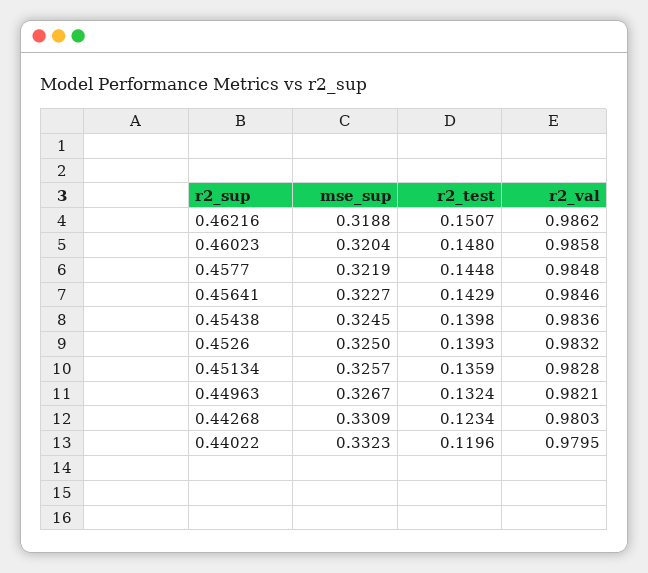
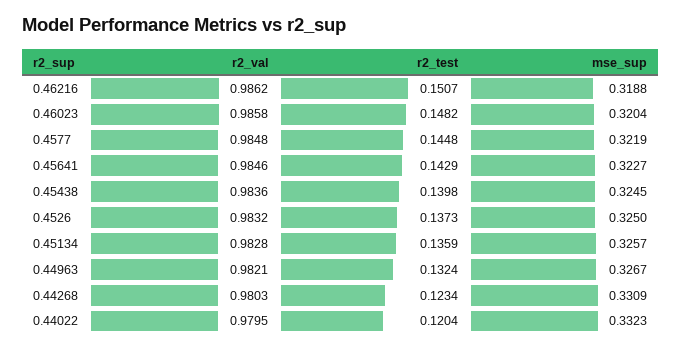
r2_test, 0.46023: 0.148 -> 0.1482
r2_test, 0.4526: 0.1393 -> 0.1373
r2_test, 0.44022: 0.1196 -> 0.1204

